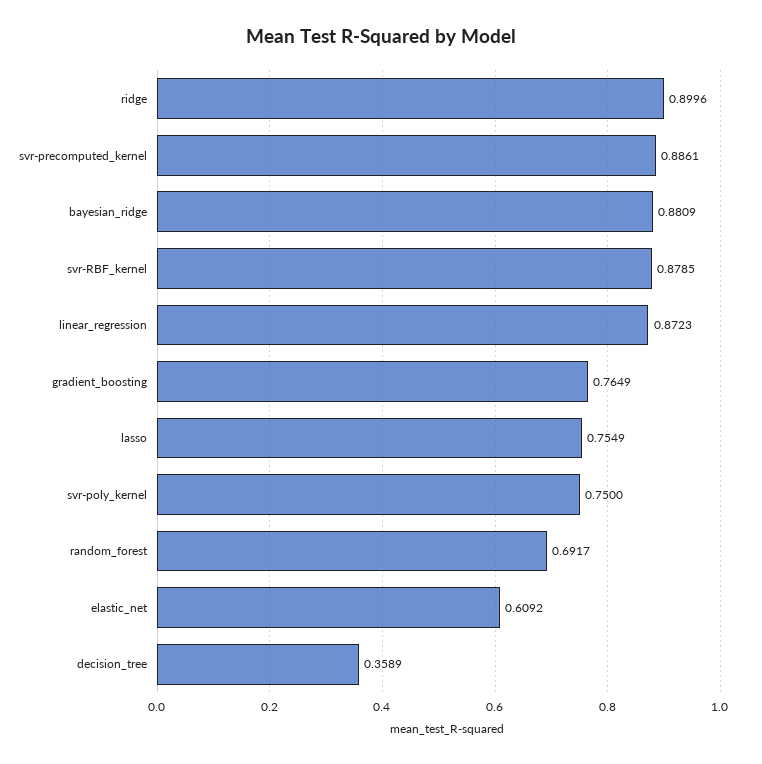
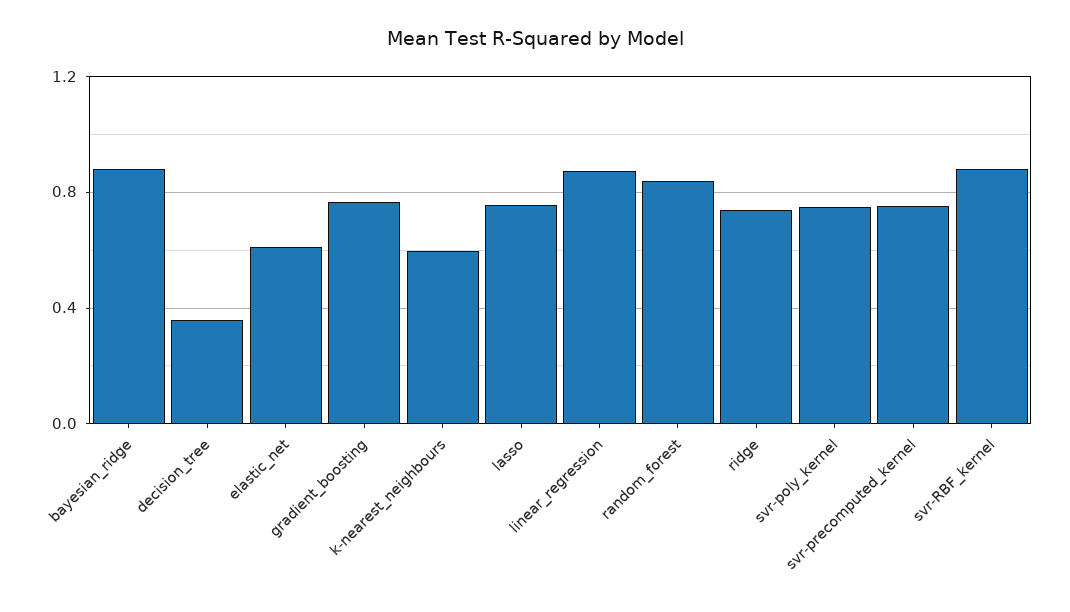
ridge: 0.8996 -> 0.75
svr-precomputed_kernel: 0.8861 -> 0.75
random_forest: 0.6917 -> 0.85
k-nearest_neighbours: none -> 0.6

